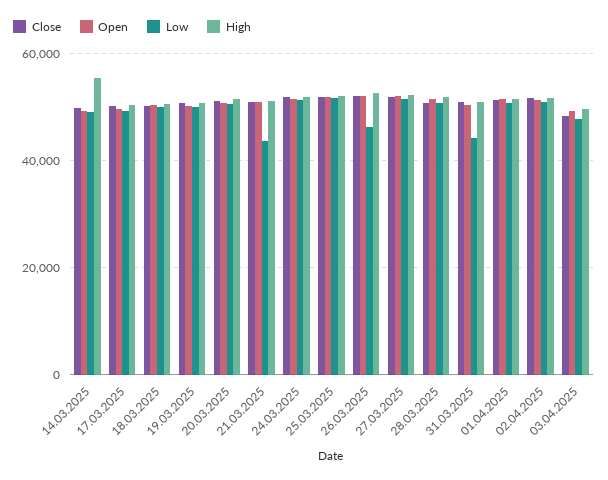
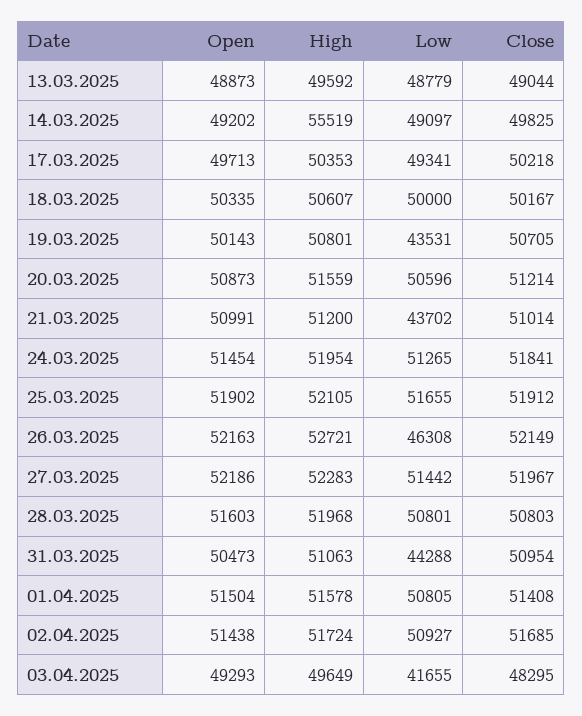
Low, 19.03.2025: 50000 -> 43531
Low, 03.04.2025: 48000 -> 41655
Open, 13.03.2025: none -> 48873
High, 13.03.2025: none -> 49592
Low, 13.03.2025: none -> 48779
Close, 13.03.2025: none -> 49044

